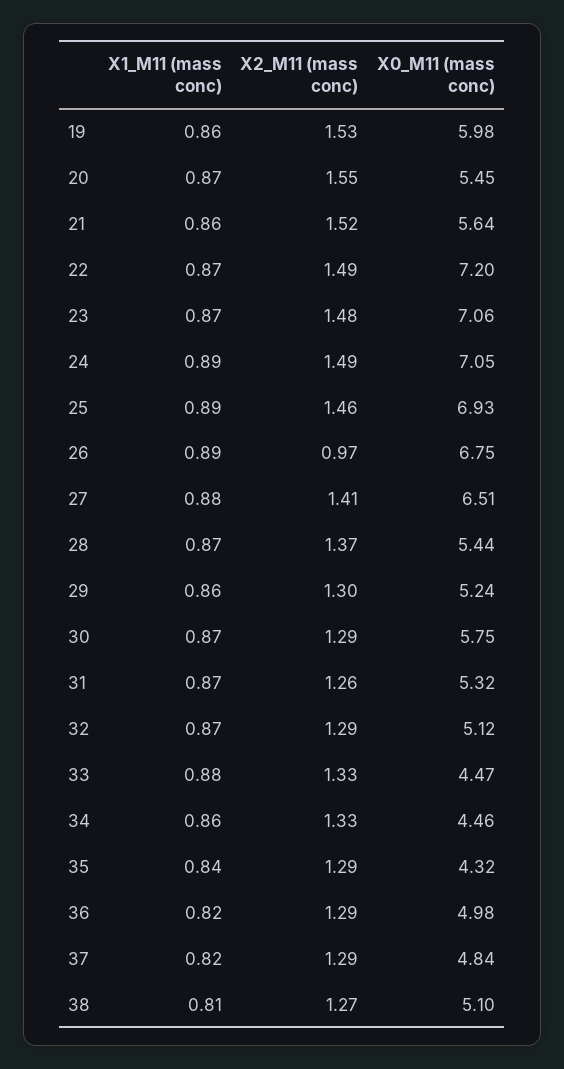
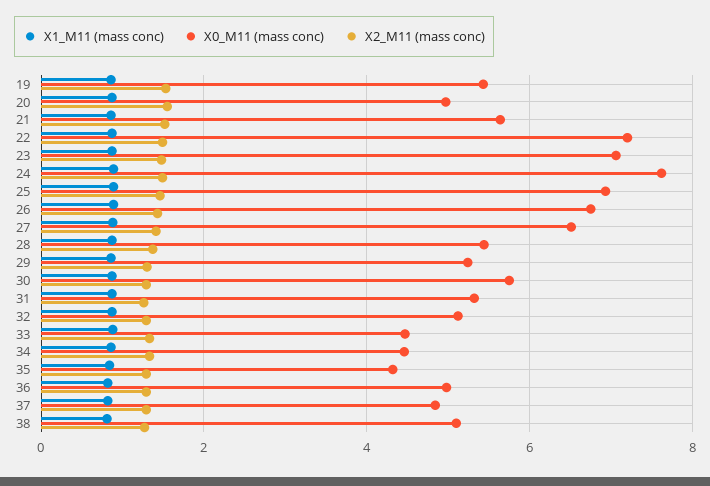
X0_M11 (mass conc), 19: 5.98 -> 5.4
X0_M11 (mass conc), 20: 5.45 -> 5
X0_M11 (mass conc), 24: 7.05 -> 7.6
X2_M11 (mass conc), 26: 0.97 -> 1.4

